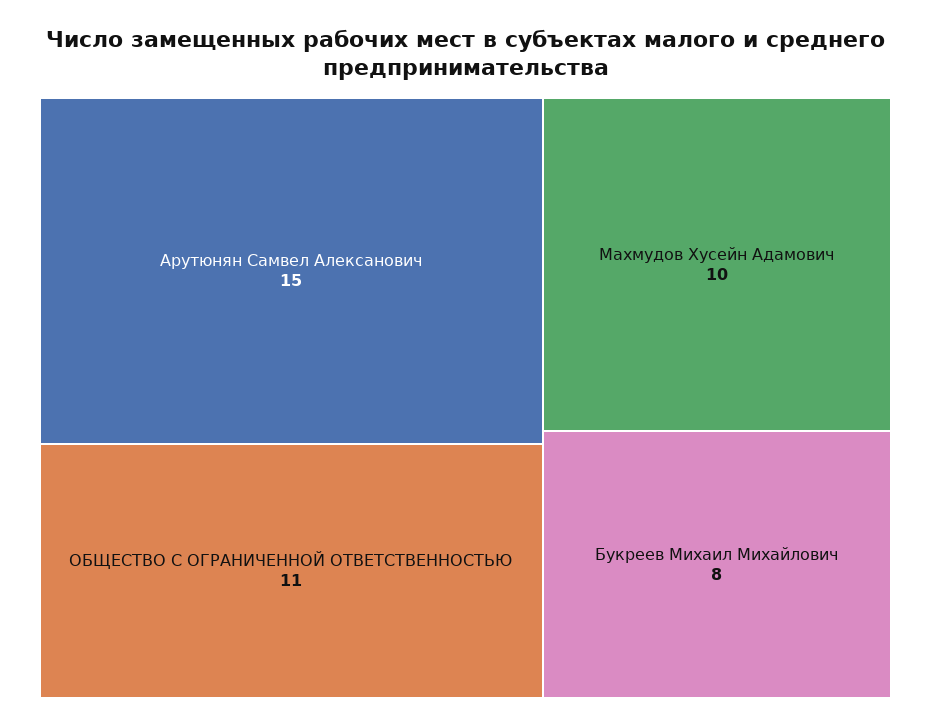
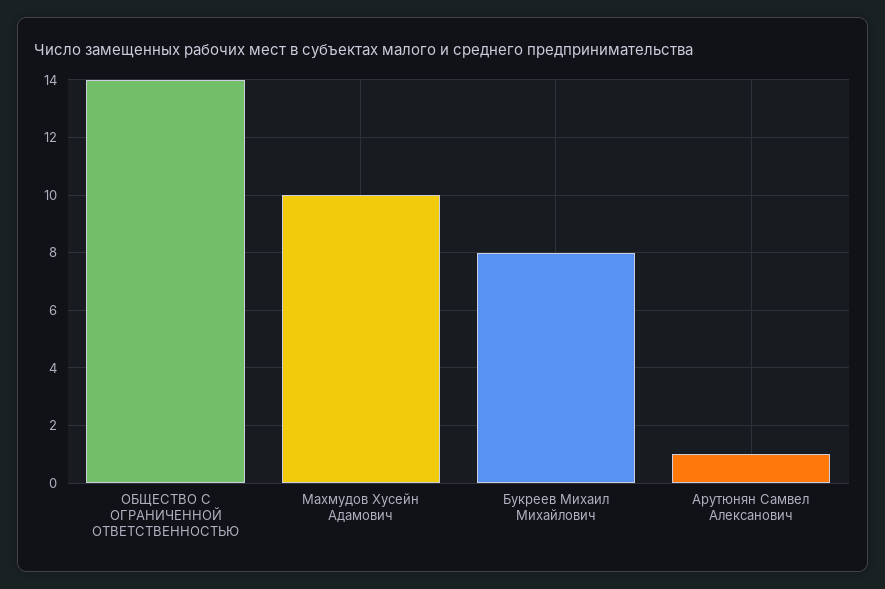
Арутюнян Самвел Алексанович: 15 -> 1
ОБЩЕСТВО С ОГРАНИЧЕННОЙ ОТВЕТСТВЕННОСТЬЮ: 11 -> 14

